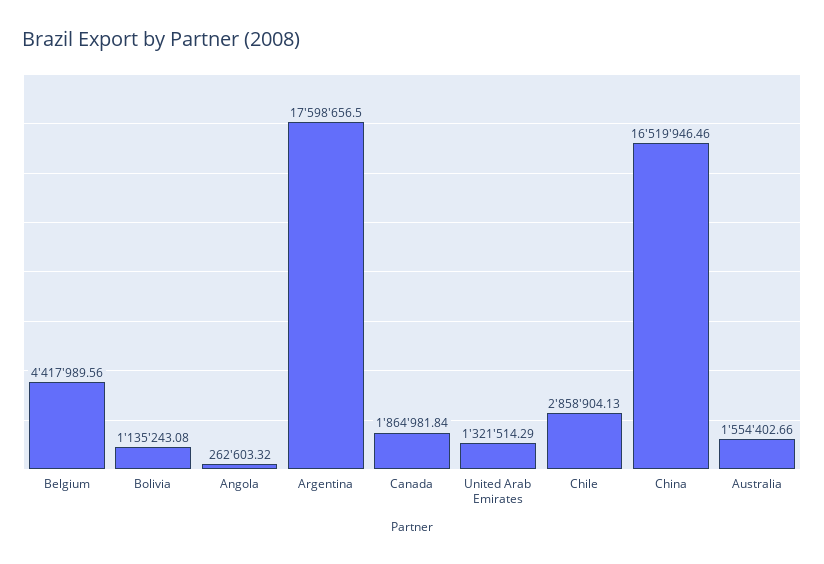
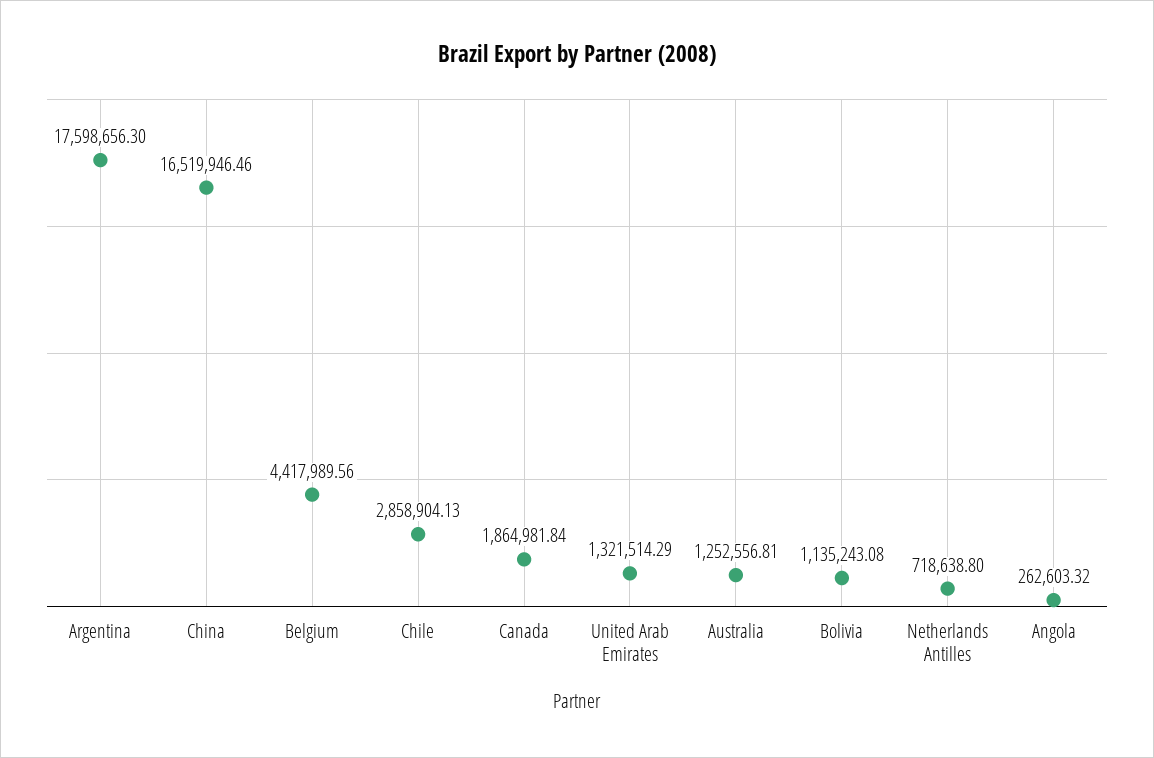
Argentina: 17598656.5 -> 17598656.3
Australia: 1554402.66 -> 1252556.81
Netherlands Antilles: none -> 718638.8

